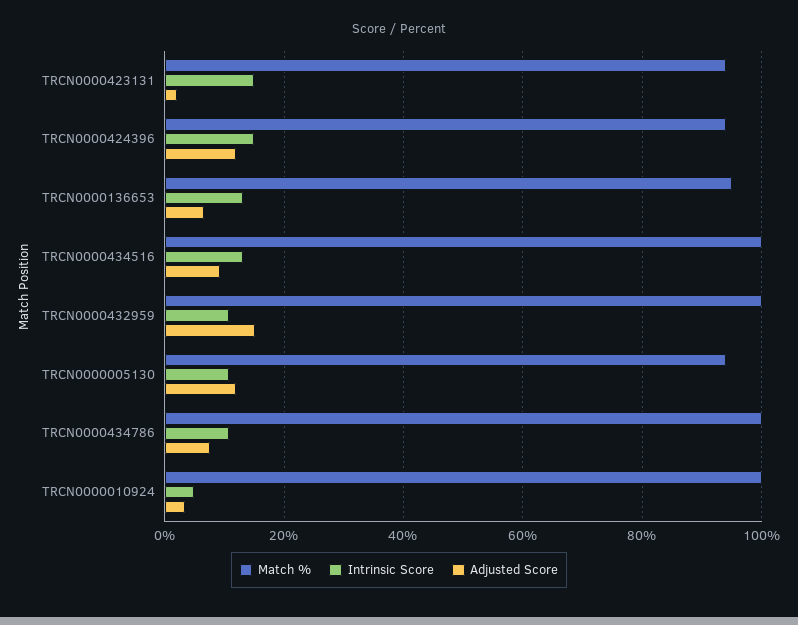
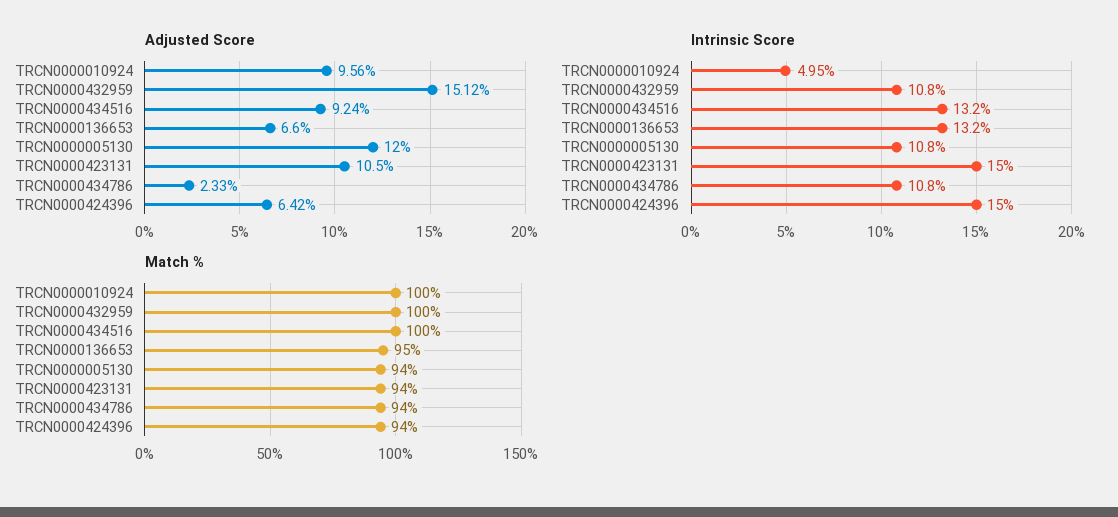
Adjusted Score, TRCN0000423131: 2 -> 10.5
Adjusted Score, TRCN0000424396: 12 -> 6.42
Match %, TRCN0000434786: 100 -> 94
Adjusted Score, TRCN0000434786: 8 -> 2.33
Adjusted Score, TRCN0000010924: 4 -> 9.56

